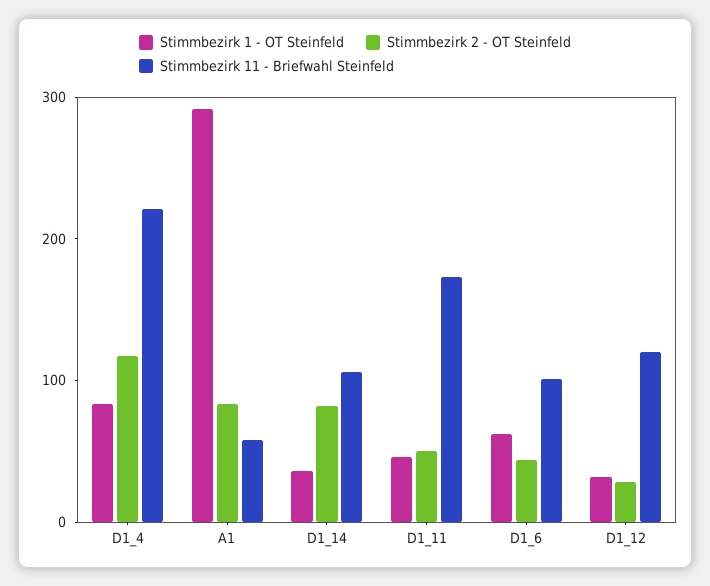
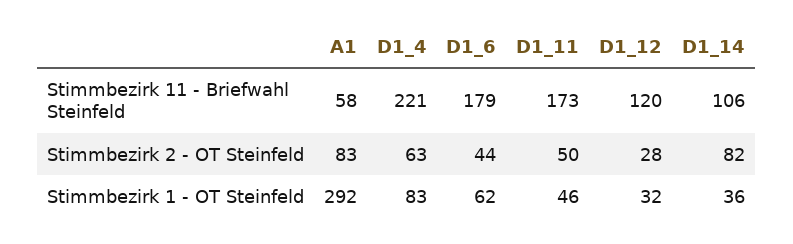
Stimmbezirk 2 - OT Steinfeld, D1_4: 120 -> 63
Stimmbezirk 11 - Briefwahl Steinfeld, D1_6: 100 -> 179

